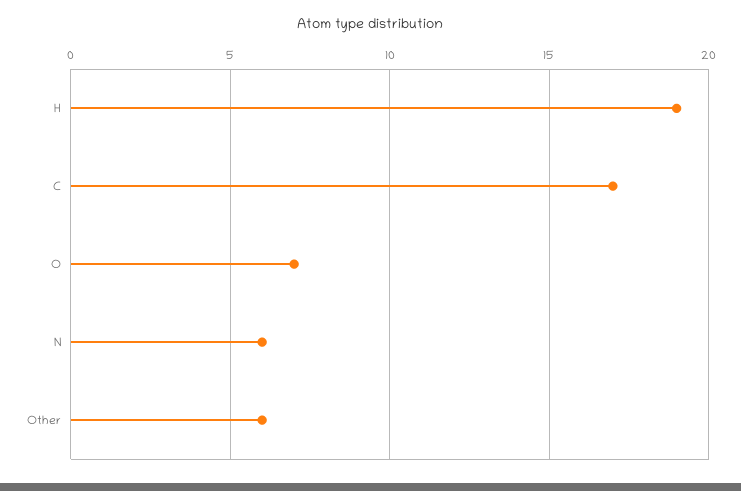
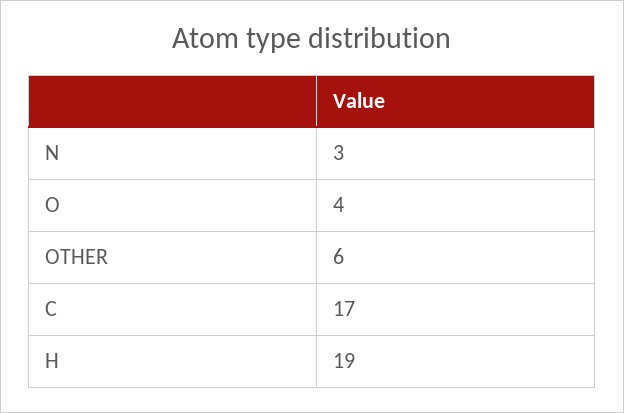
O: 7 -> 4
N: 6 -> 3

